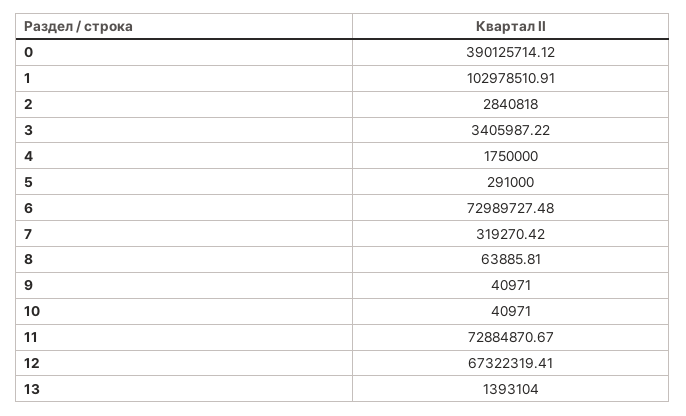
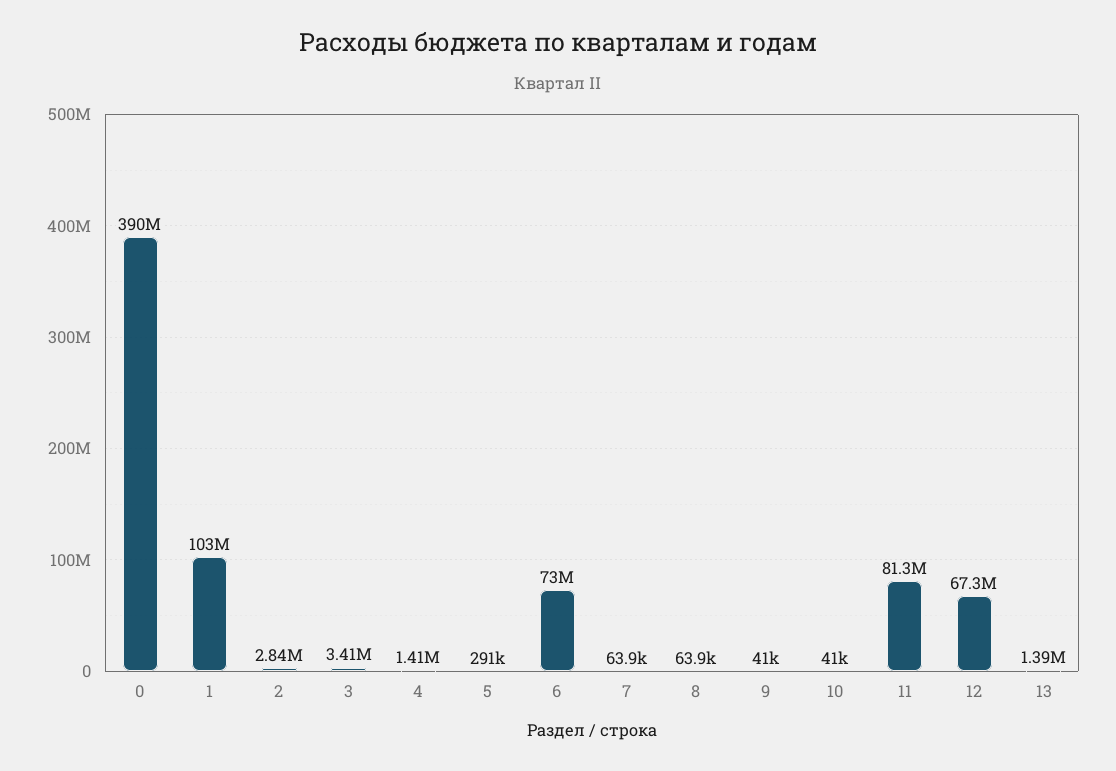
4: 1750000 -> 1410000
7: 319270.42 -> 63900
11: 72884870.67 -> 81300000

